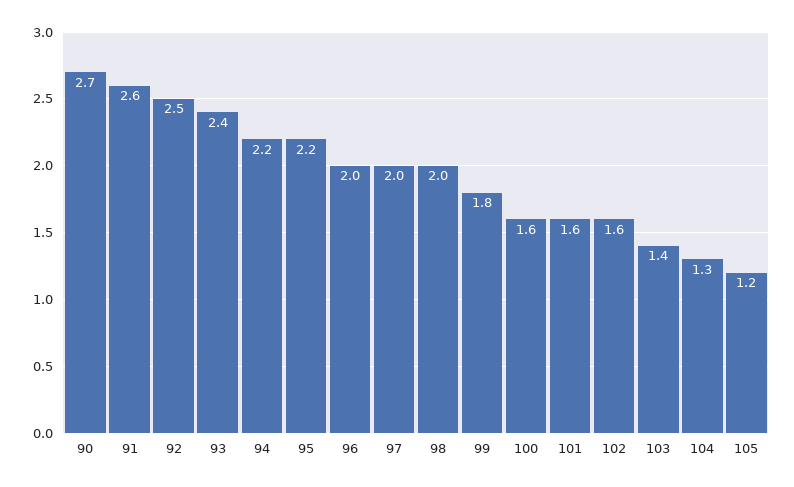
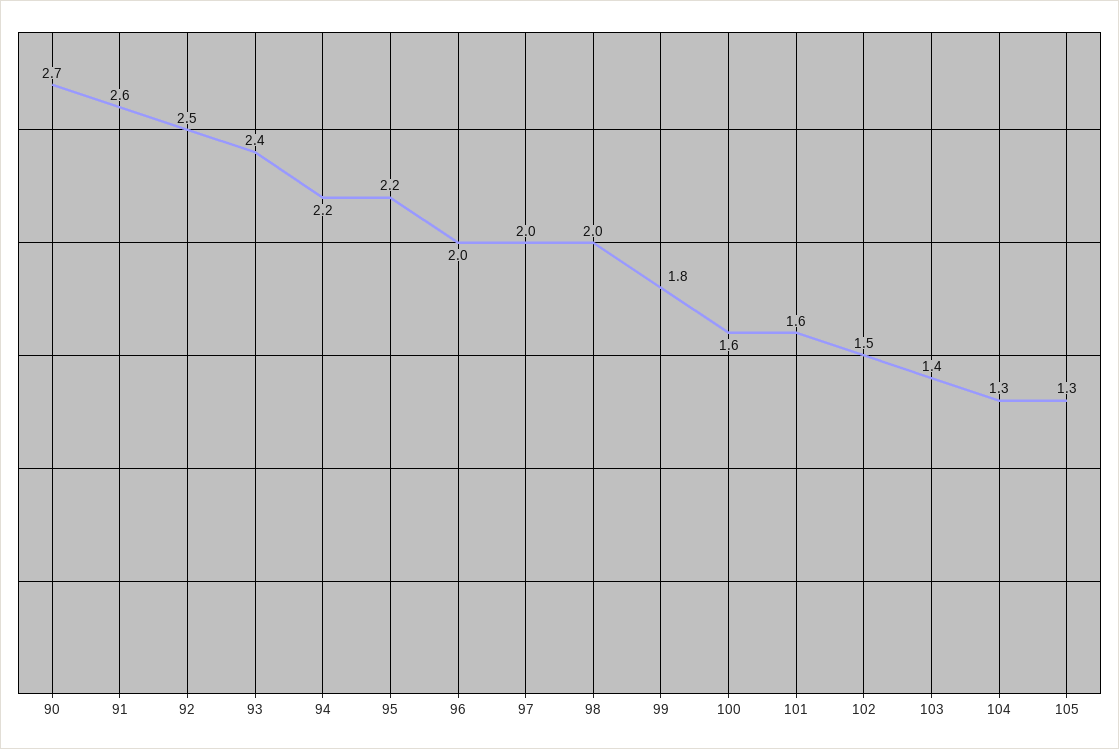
102: 1.6 -> 1.5
105: 1.2 -> 1.3

